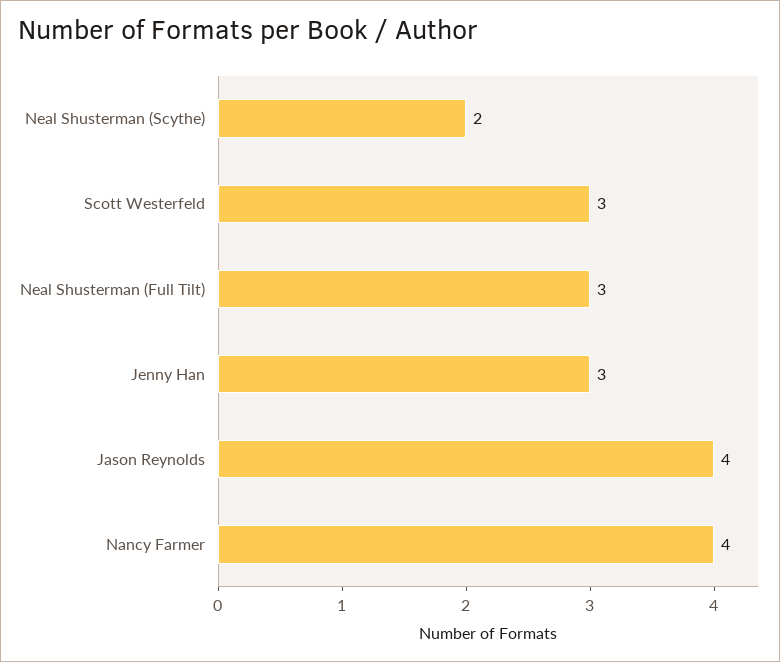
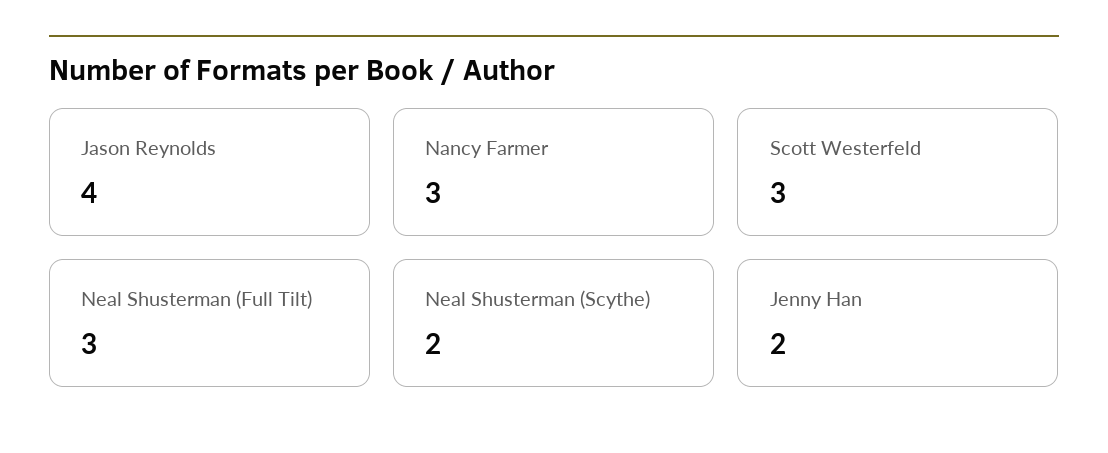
Jenny Han: 3 -> 2
Nancy Farmer: 4 -> 3

